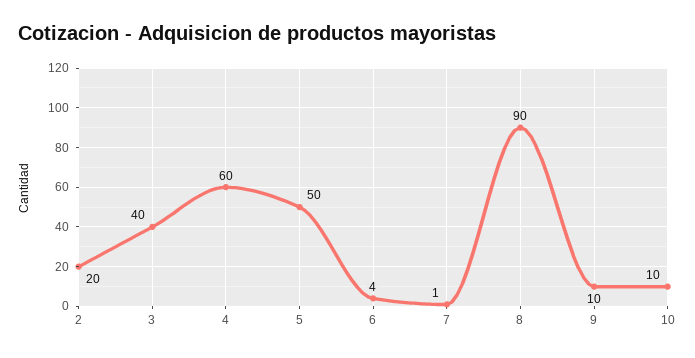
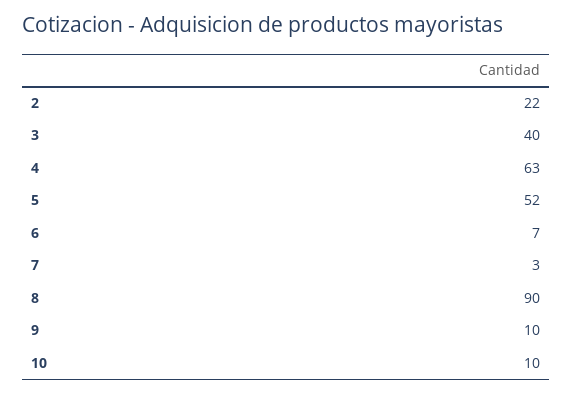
2: 20 -> 22
4: 60 -> 63
5: 50 -> 52
6: 4 -> 7
7: 1 -> 3

